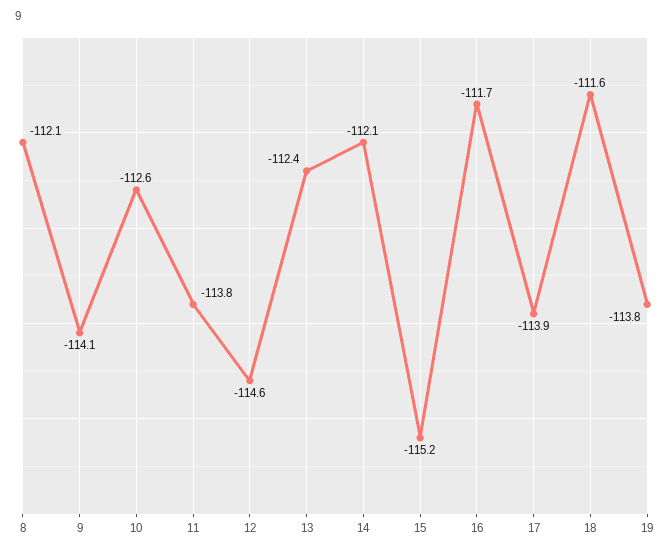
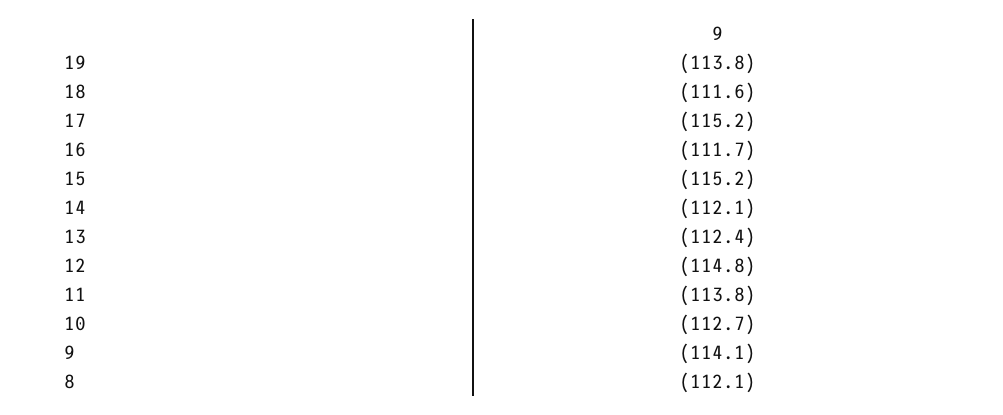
10: -112.6 -> -112.7
12: -114.6 -> -114.8
17: -113.9 -> -115.2

